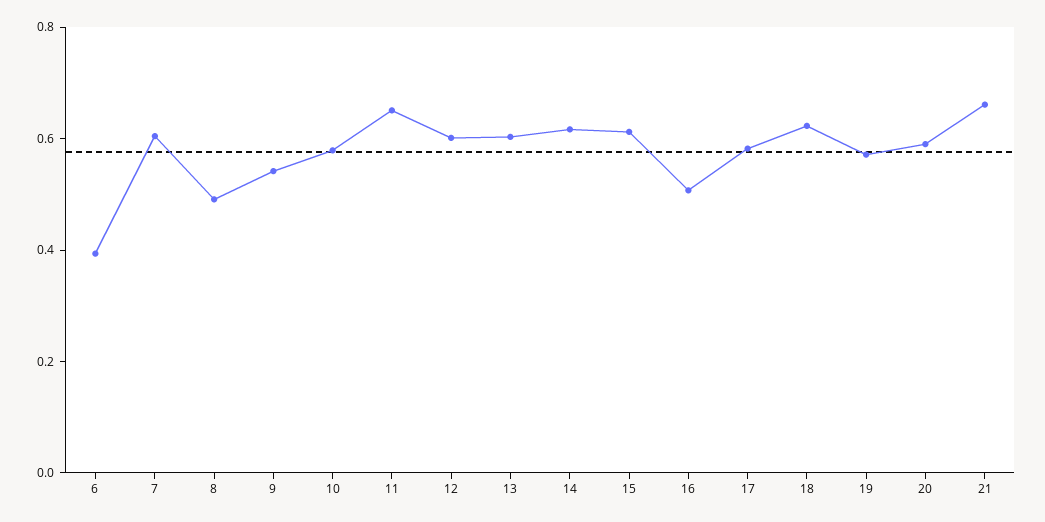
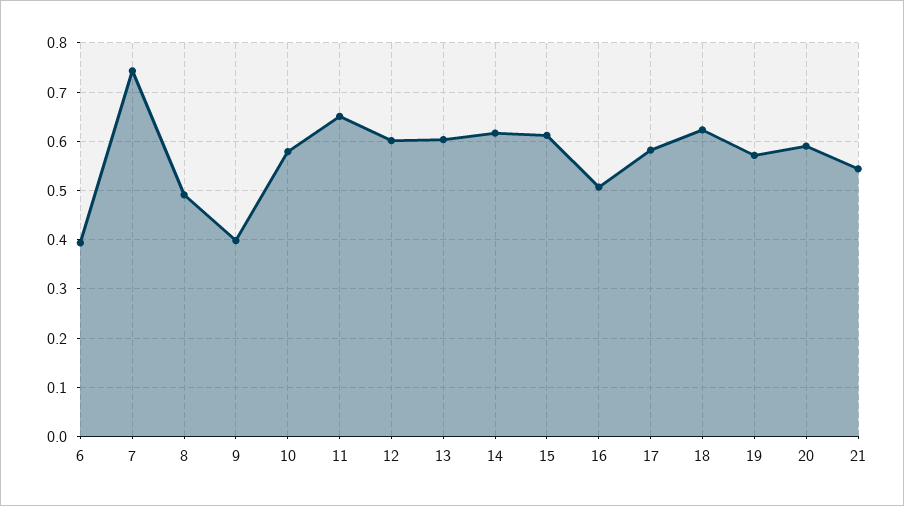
7: 0.6 -> 0.74
9: 0.55 -> 0.4
21: 0.65 -> 0.54

